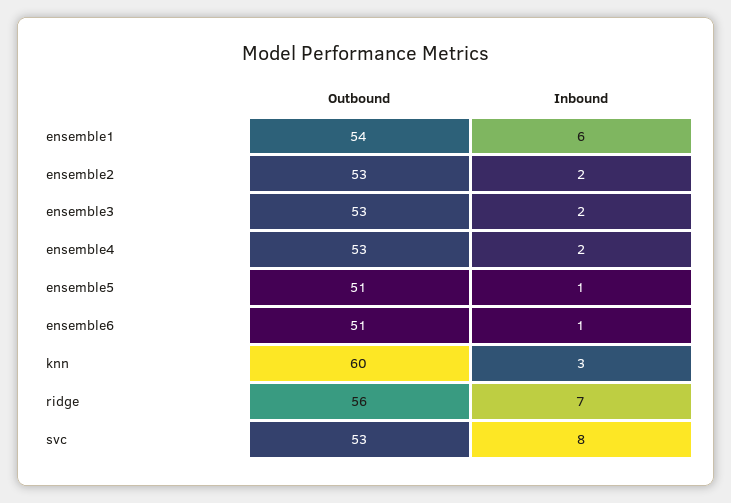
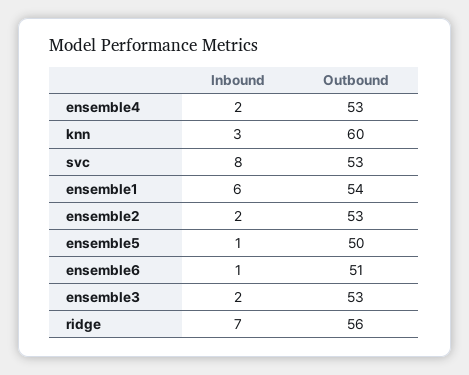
Outbound, ensemble5: 51 -> 50

